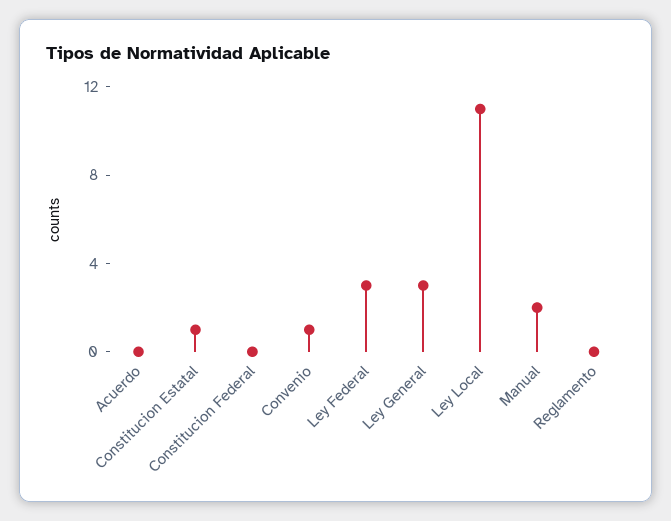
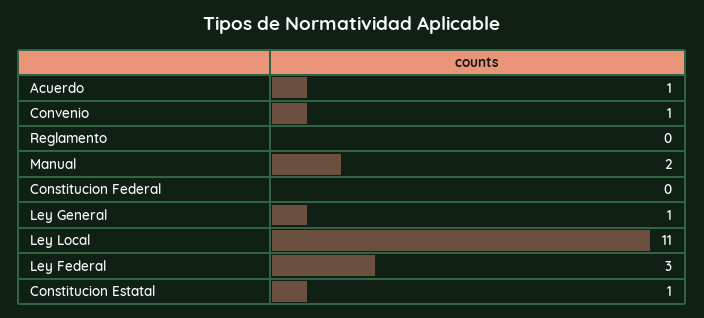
Acuerdo: 0 -> 1
Ley General: 3 -> 1

